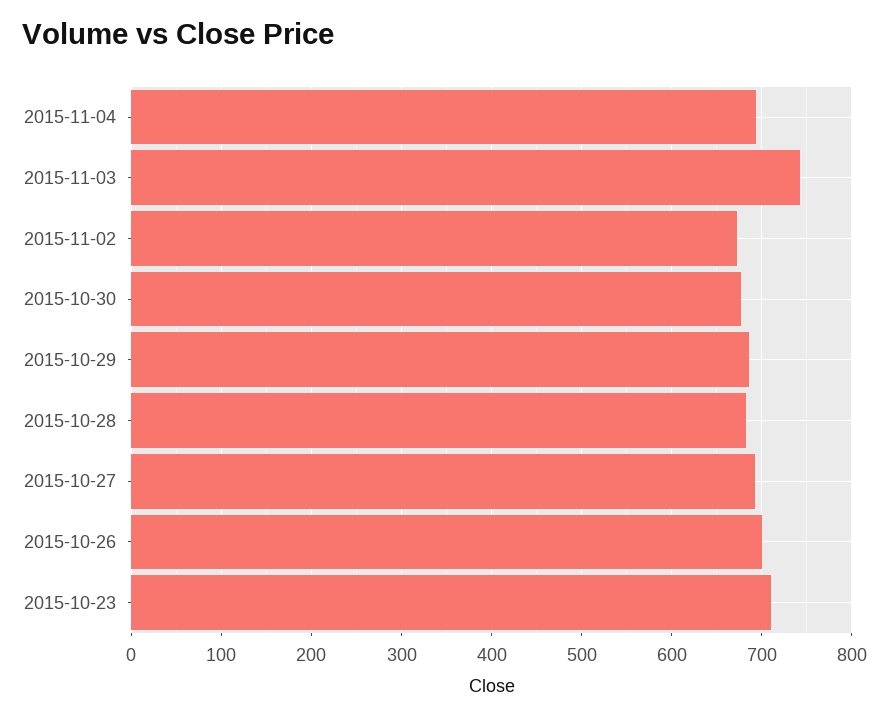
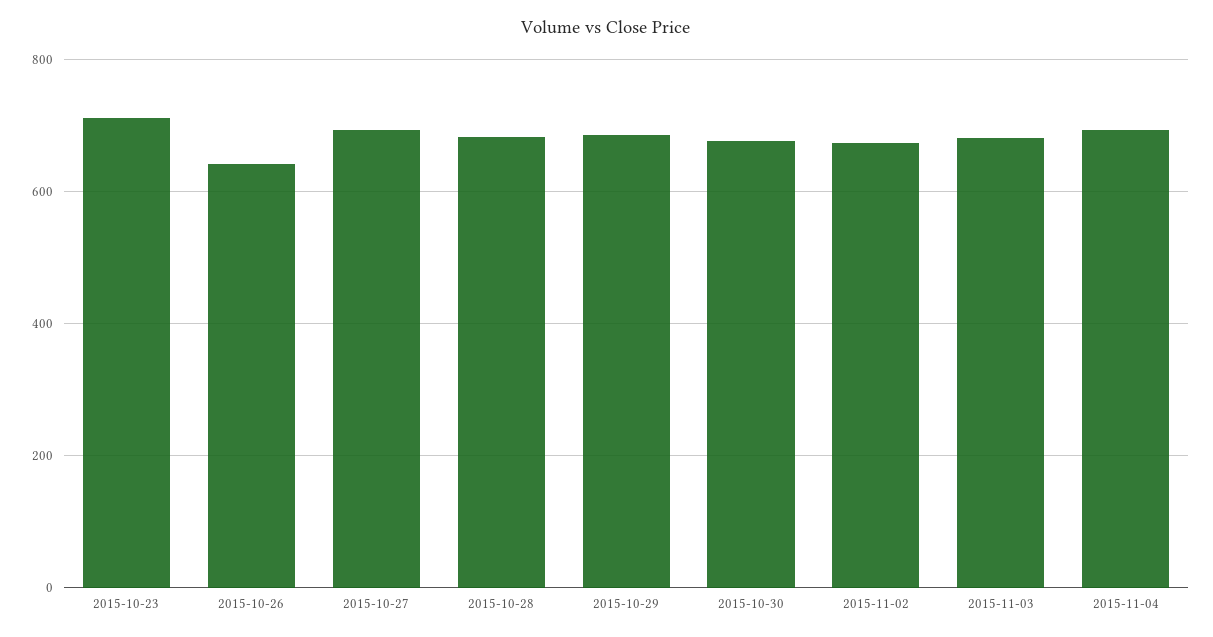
2015-11-03: 740 -> 680
2015-10-26: 700 -> 640

